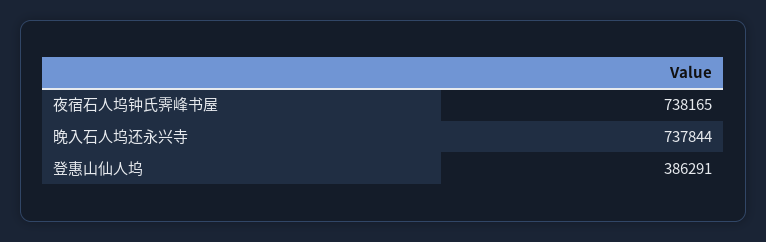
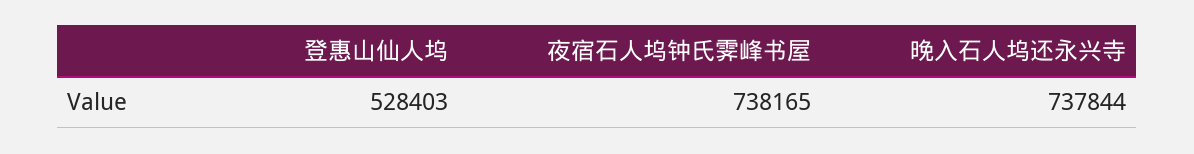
登惠山仙人坞: 386291 -> 528403

